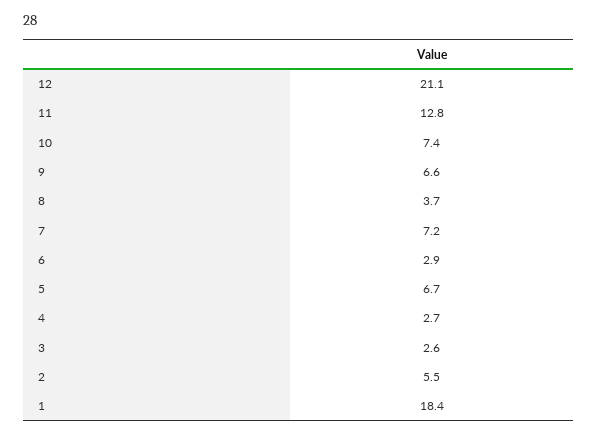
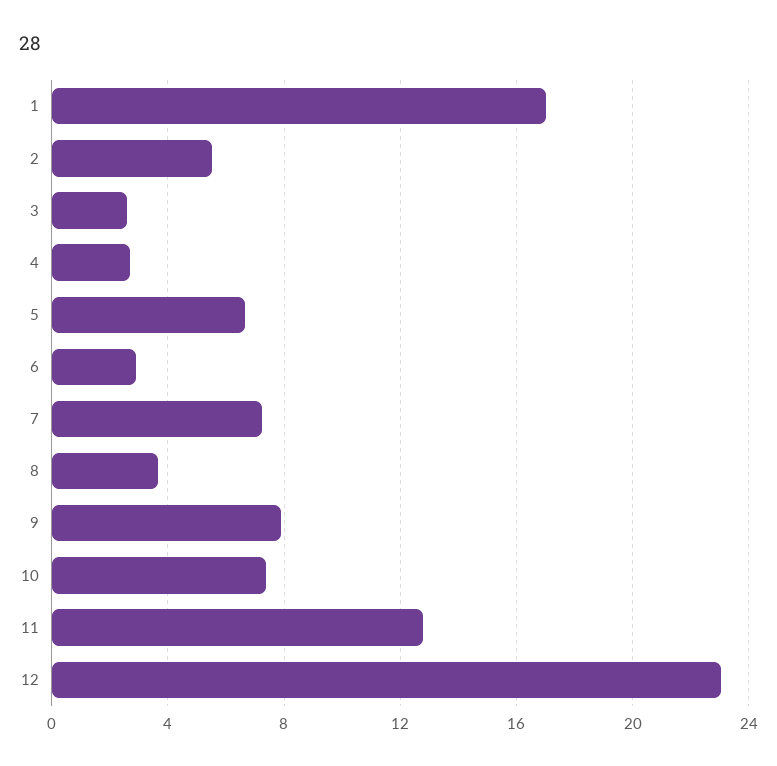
12: 21.1 -> 23
9: 6.6 -> 8
1: 18.4 -> 17

